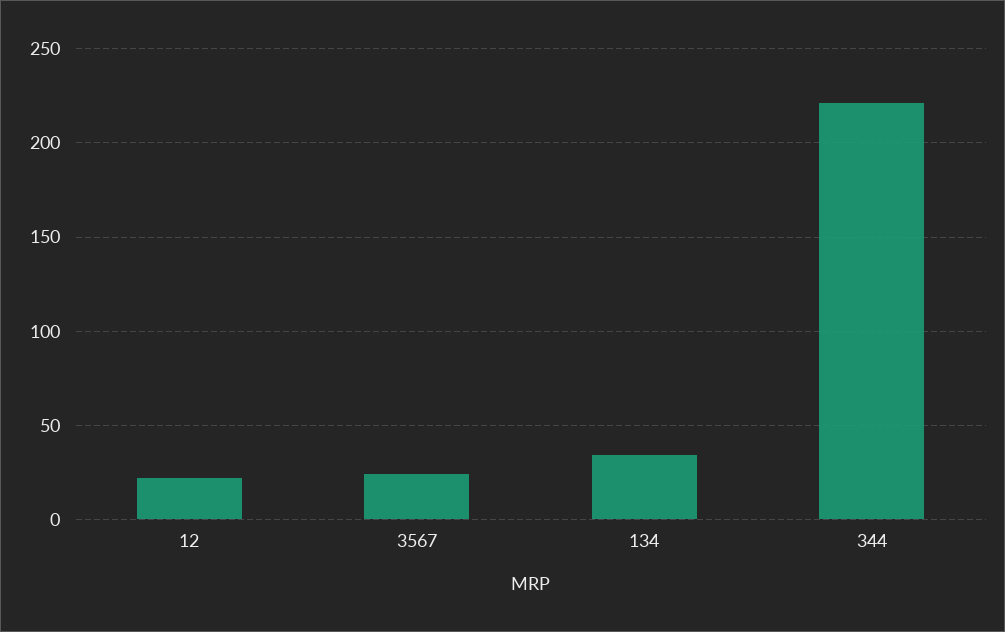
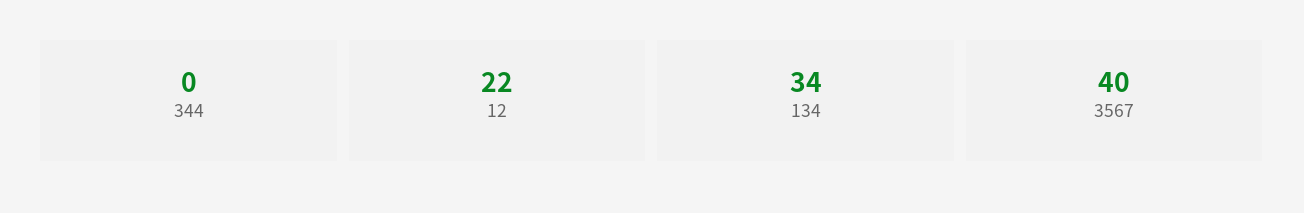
3567: 25 -> 40
344: 220 -> 0

